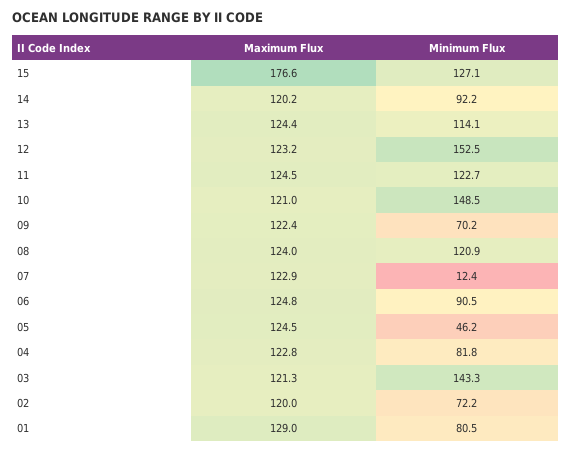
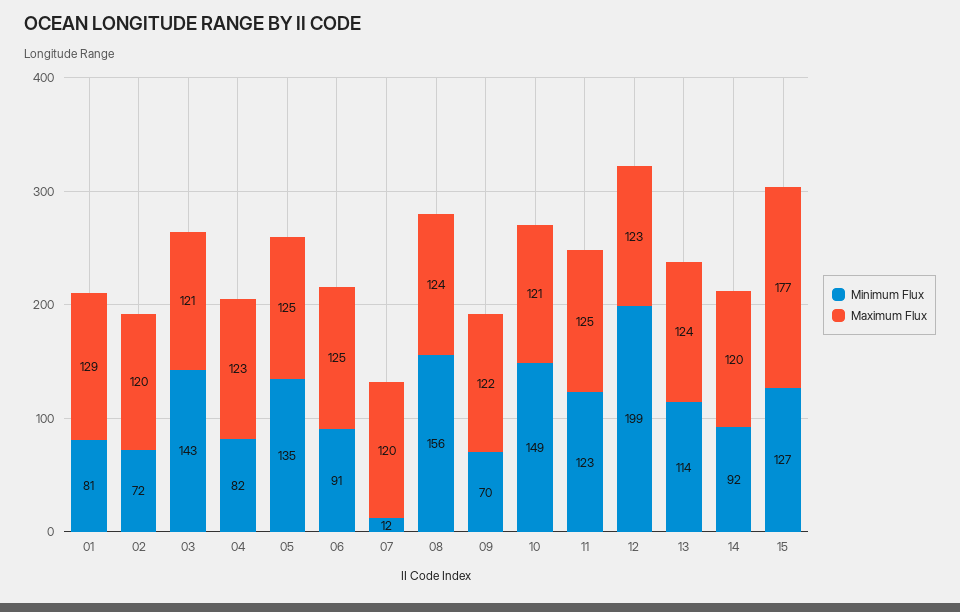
Minimum Flux, 12: 152.5 -> 199
Minimum Flux, 08: 120.9 -> 156
Maximum Flux, 07: 122.9 -> 120
Minimum Flux, 05: 46.2 -> 135

